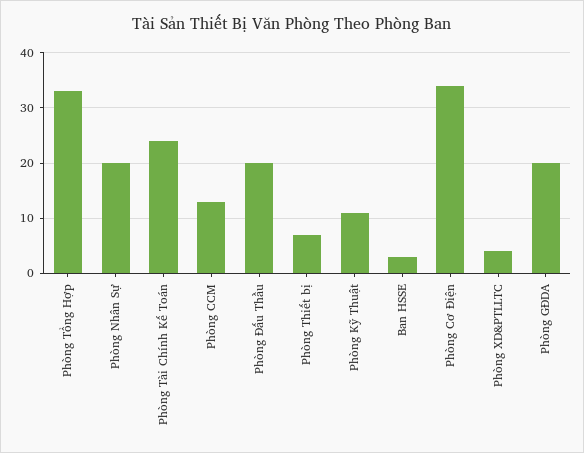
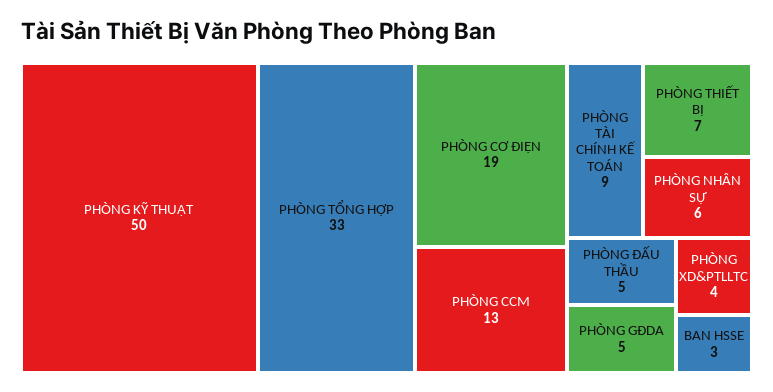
Phòng Nhân Sự: 20 -> 6
Phòng Tài Chính Kế Toán: 25 -> 9
Phòng Đấu Thầu: 20 -> 5
Phòng Kỹ Thuật: 10 -> 50
Phòng Cơ Điện: 35 -> 19
Phòng GĐDA: 20 -> 5

